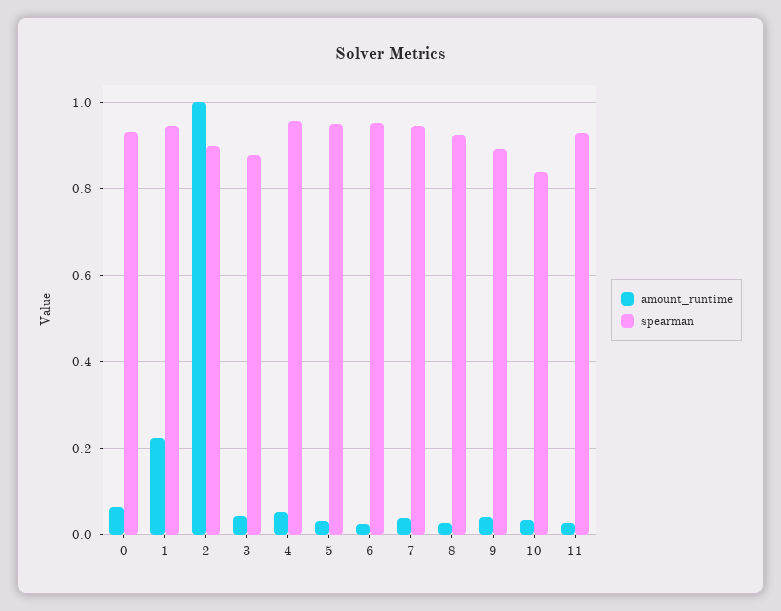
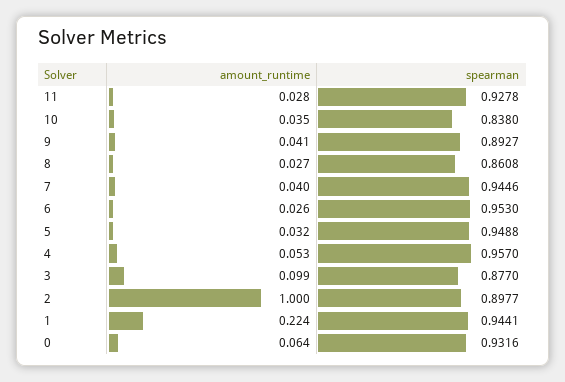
amount_runtime, 3: 0.04 -> 0.099
spearman, 8: 0.92 -> 0.8608

